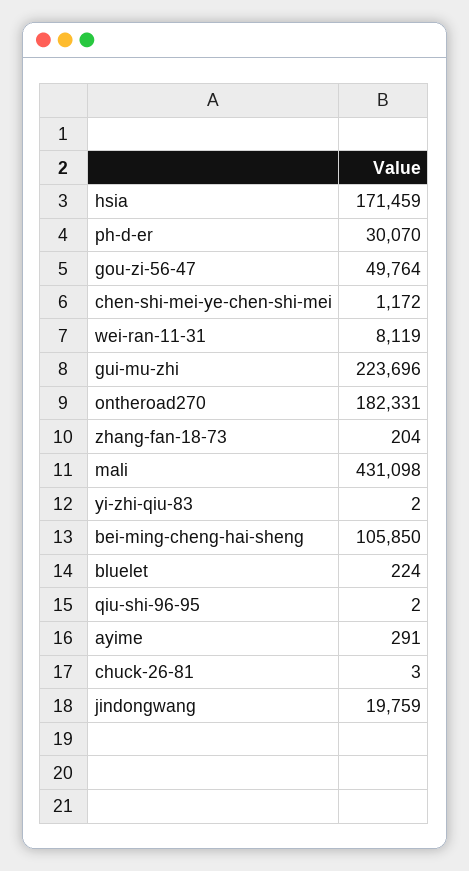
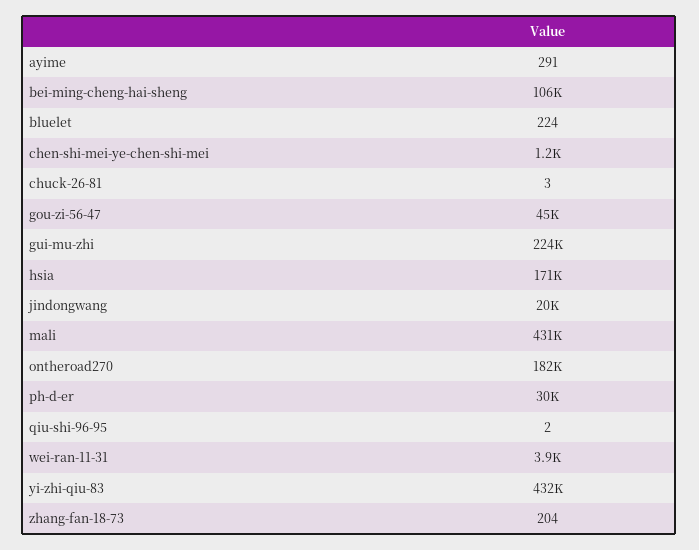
gou-zi-56-47: 49764 -> 45000
wei-ran-11-31: 8119 -> 3900
yi-zhi-qiu-83: 2 -> 432000

